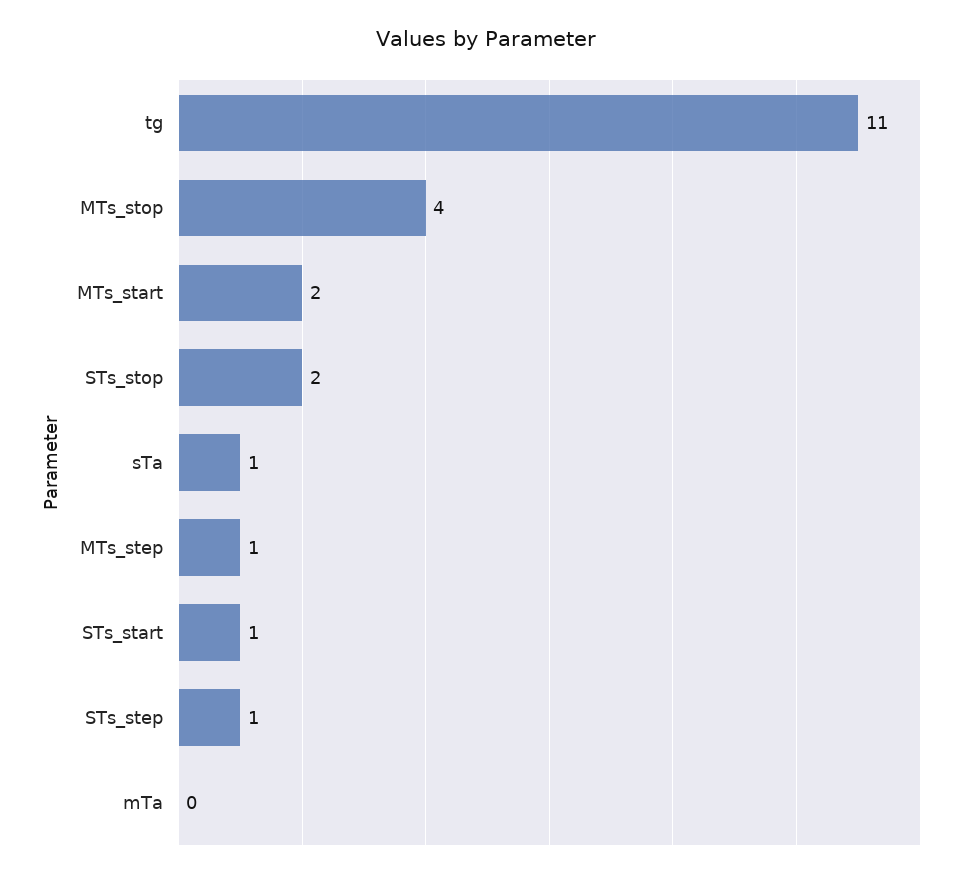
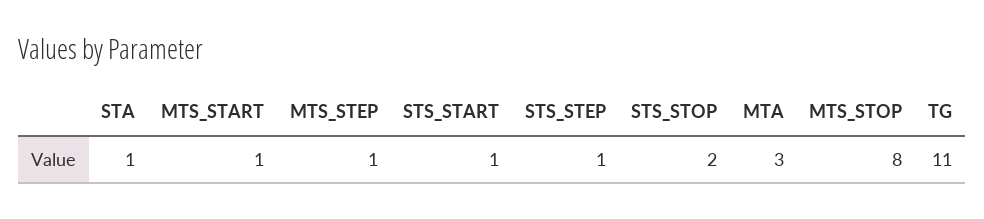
MTs_stop: 4 -> 8
MTs_start: 2 -> 1
mTa: 0 -> 3

